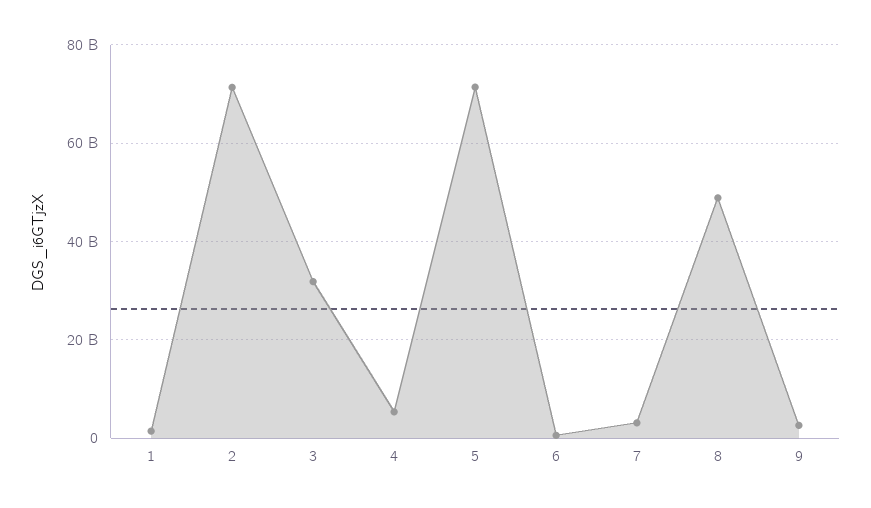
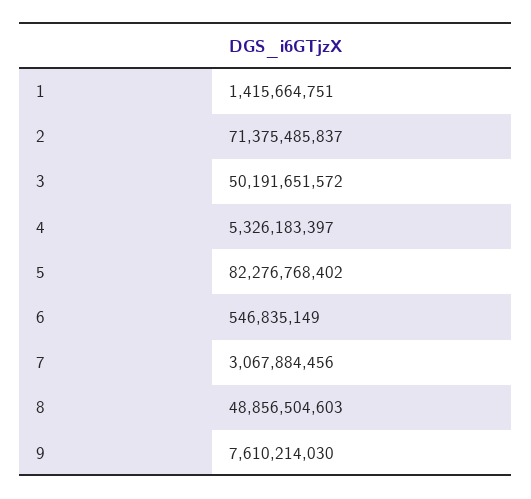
3: 32000000000 -> 50191651572
5: 72000000000 -> 82276768402
9: 2000000000 -> 7610214030

